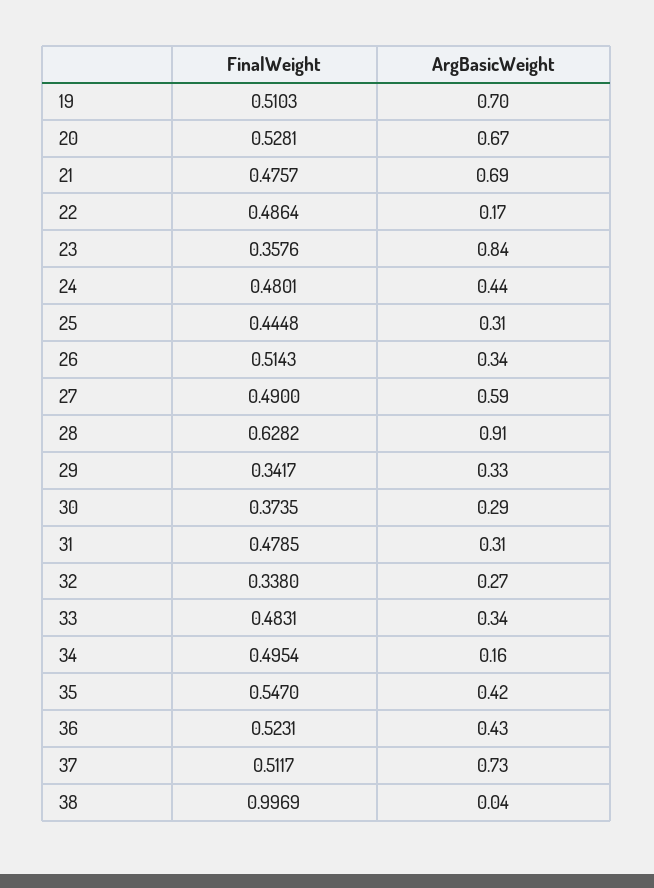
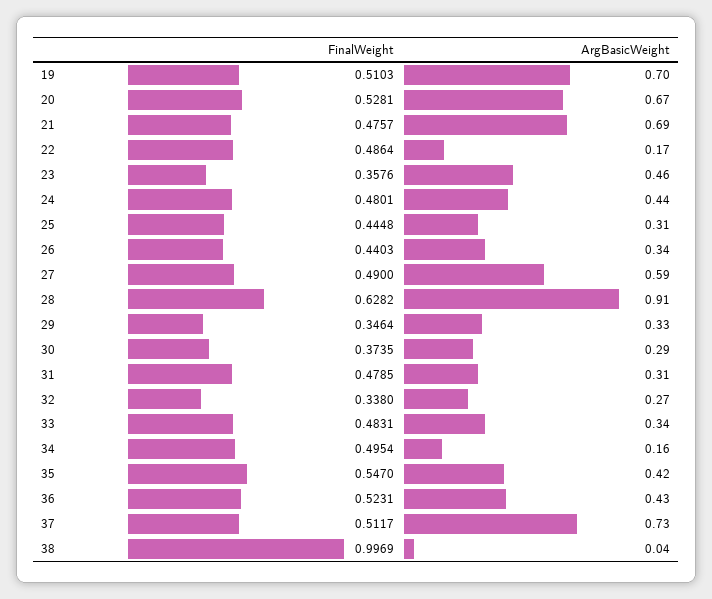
ArgBasicWeight, 23: 0.84 -> 0.46
FinalWeight, 26: 0.5143 -> 0.4403
FinalWeight, 29: 0.3417 -> 0.3464

